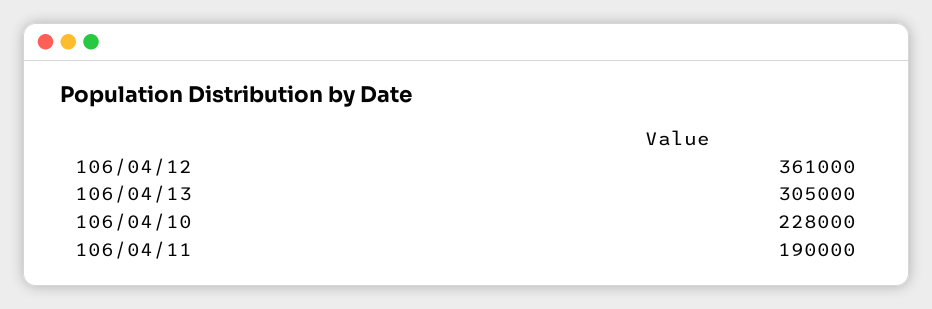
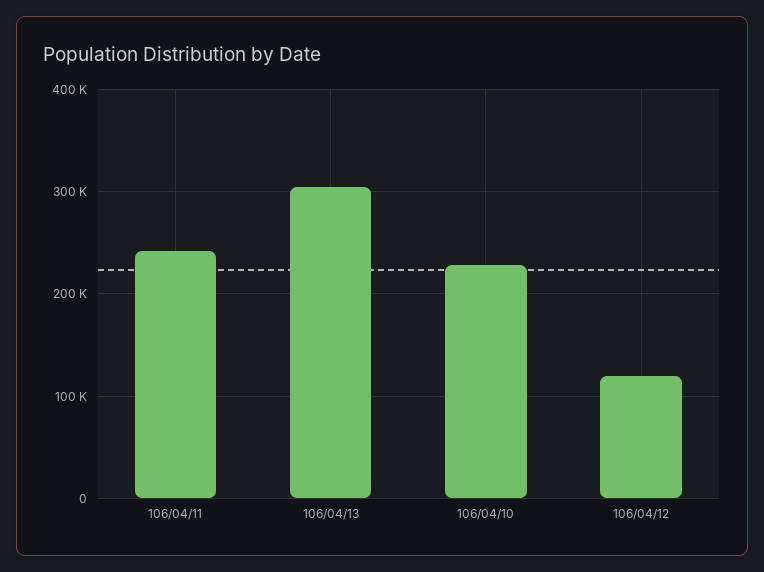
106/04/12: 361000 -> 120000
106/04/11: 190000 -> 240000

